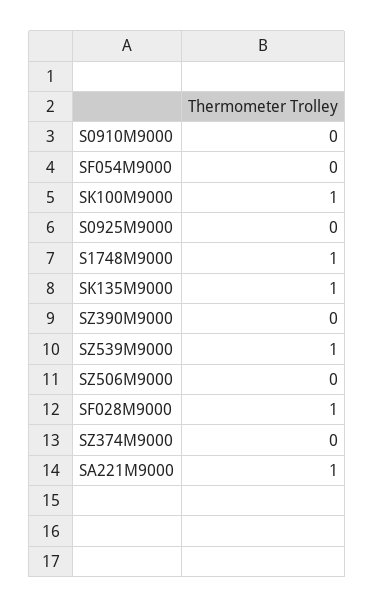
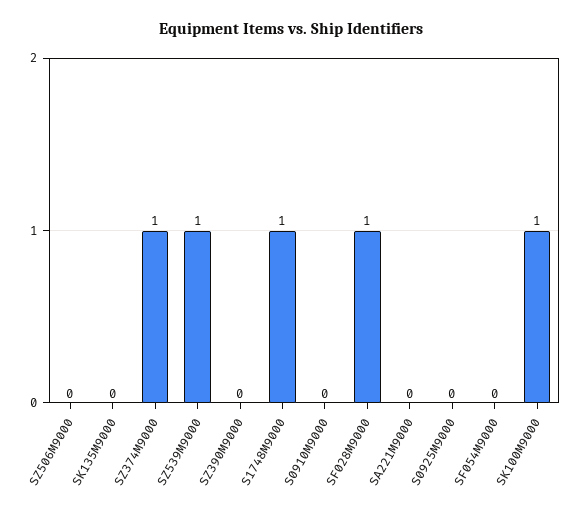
SK135M9000: 1 -> 0
SZ374M9000: 0 -> 1
SA221M9000: 1 -> 0

